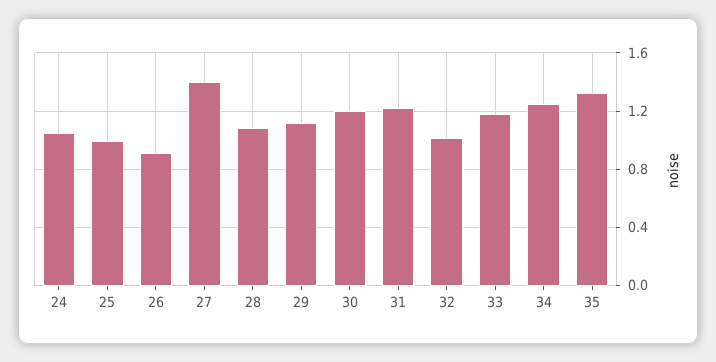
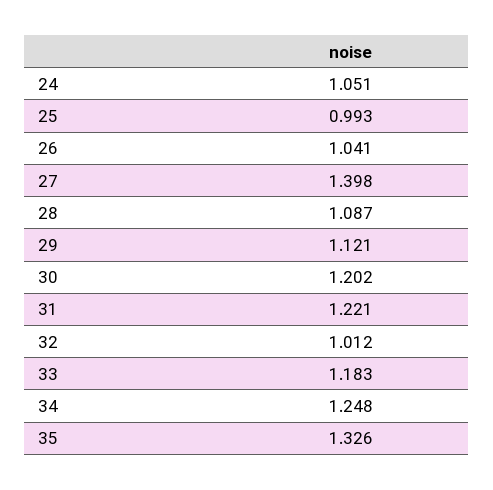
26: 0.9 -> 1.041

